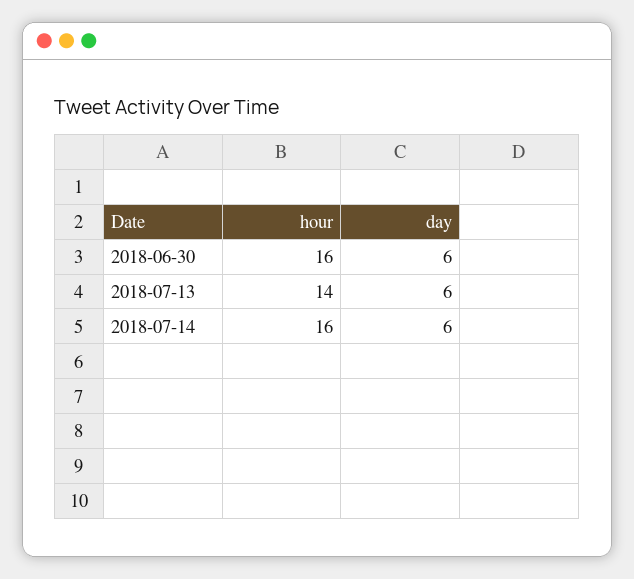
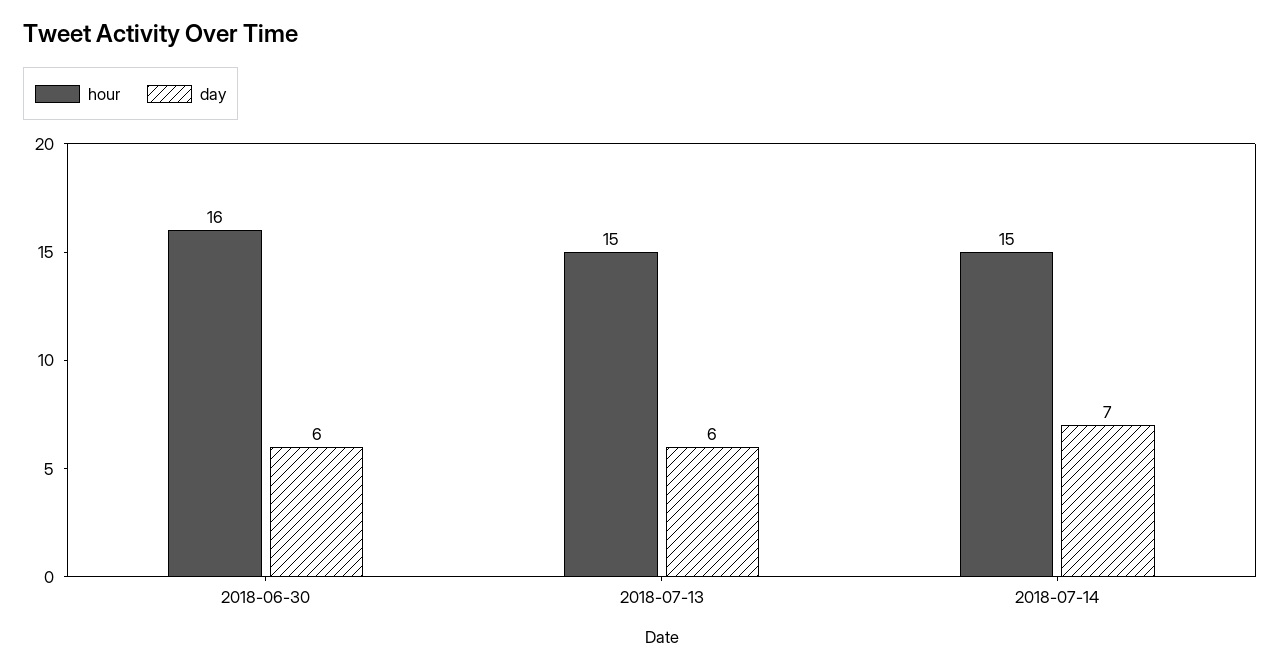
hour, 2018-07-13: 14 -> 15
hour, 2018-07-14: 16 -> 15
day, 2018-07-14: 6 -> 7

